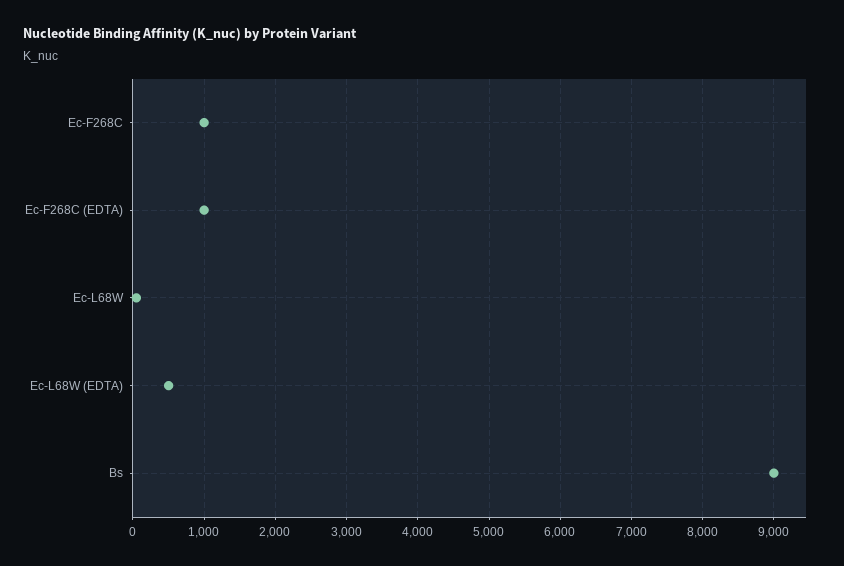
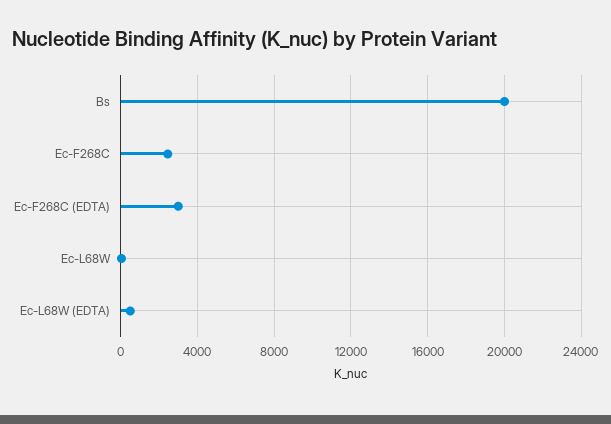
Ec-F268C: 1000 -> 2500
Ec-F268C (EDTA): 1000 -> 3000
Bs: 9000 -> 20000

